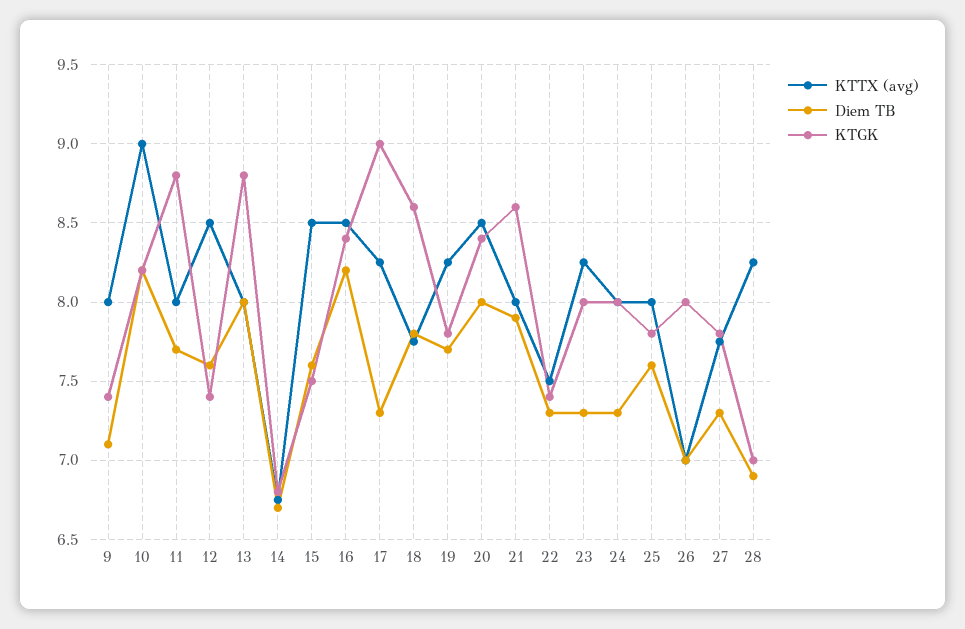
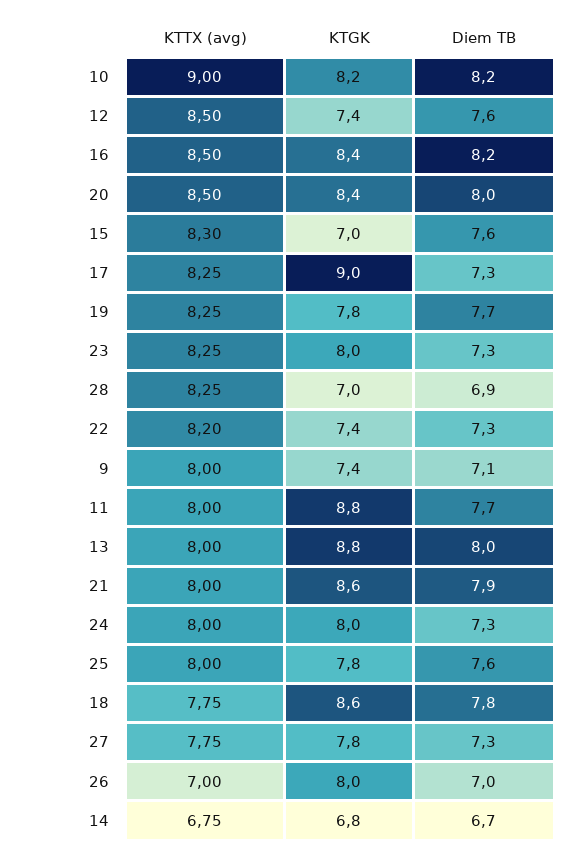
KTTX (avg), 15: 8.5 -> 8.3
KTGK, 15: 7.5 -> 7
KTTX (avg), 22: 7.5 -> 8.2

